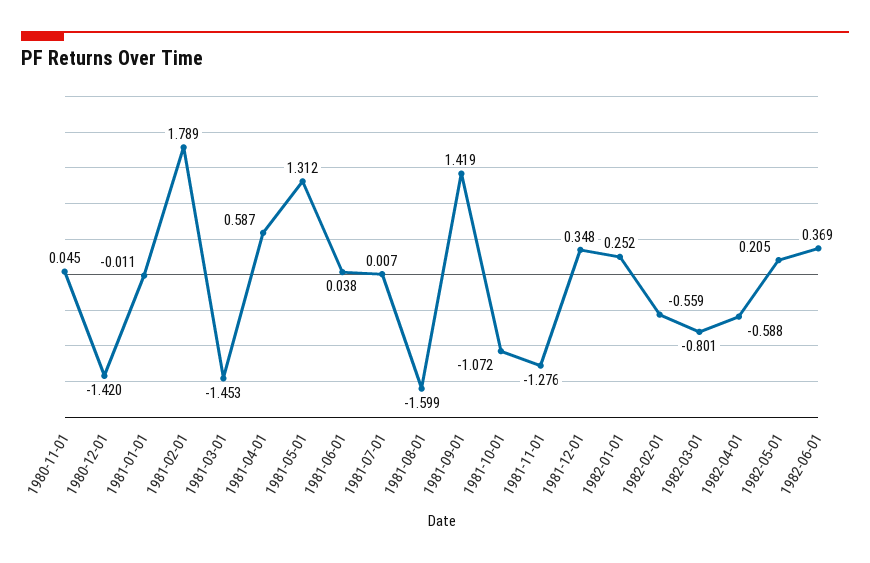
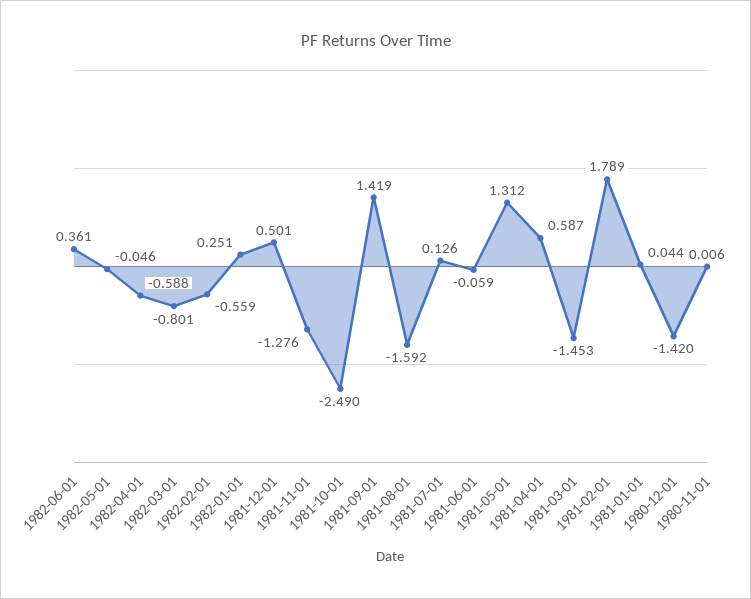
1980-11-01: 0.045 -> 0.006
1981-01-01: -0.011 -> 0.044
1981-06-01: 0.038 -> -0.059
1981-07-01: 0.007 -> 0.126
1981-08-01: -1.599 -> -1.592
1981-10-01: -1.072 -> -2.49
1981-12-01: 0.348 -> 0.501
1982-01-01: 0.252 -> 0.251
1982-05-01: 0.205 -> -0.046
1982-06-01: 0.369 -> 0.361

